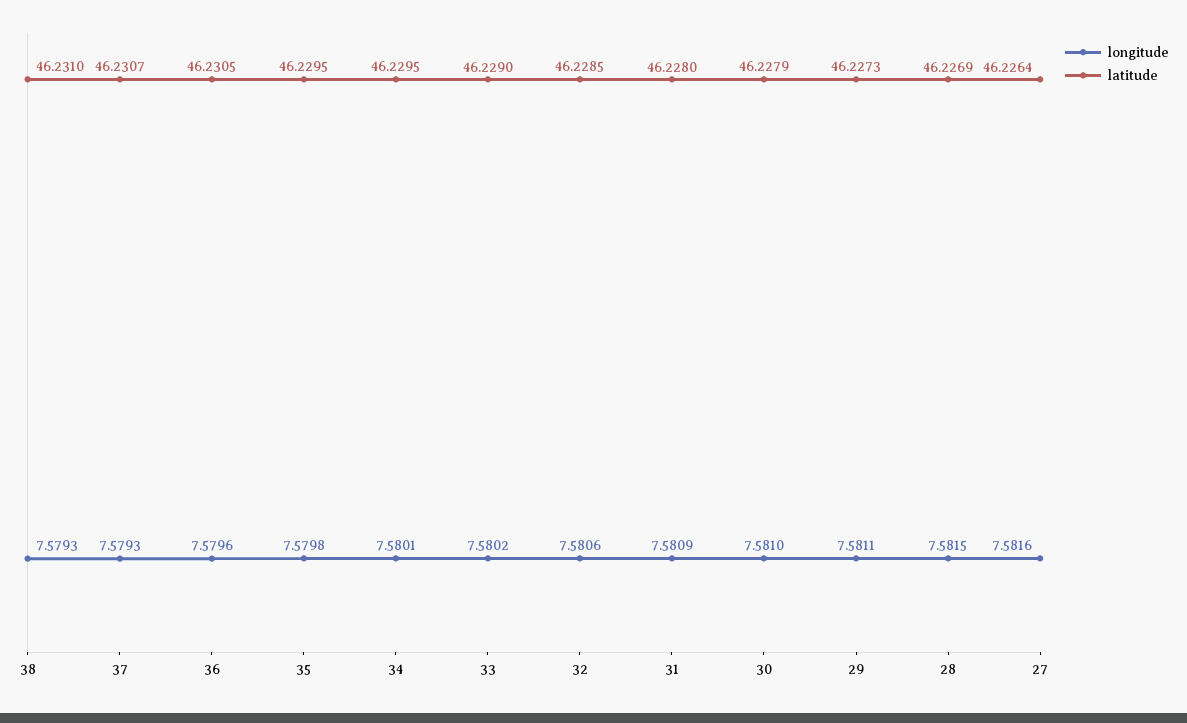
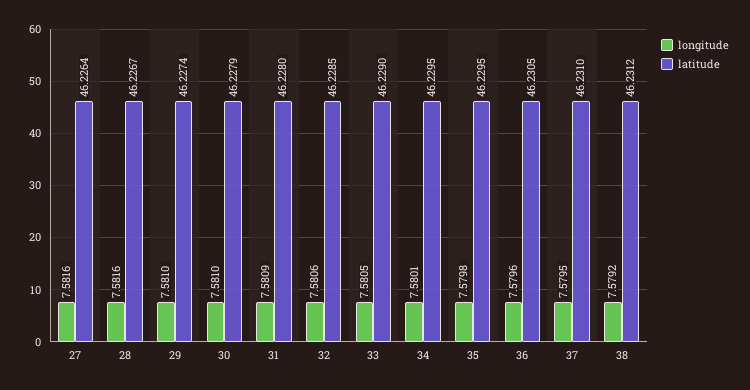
longitude, 38: 7.5793 -> 7.5792
latitude, 38: 46.231 -> 46.2312
longitude, 37: 7.5793 -> 7.5795
latitude, 37: 46.2307 -> 46.231
longitude, 33: 7.5802 -> 7.5805
longitude, 29: 7.5811 -> 7.581
latitude, 29: 46.2273 -> 46.2274
longitude, 28: 7.5815 -> 7.5816
latitude, 28: 46.2269 -> 46.2267

